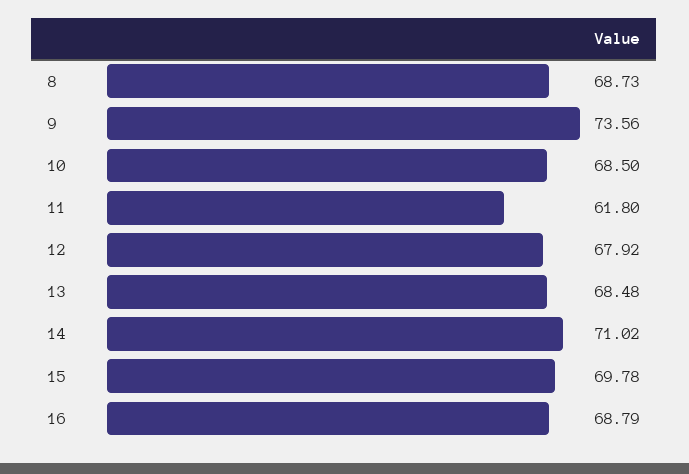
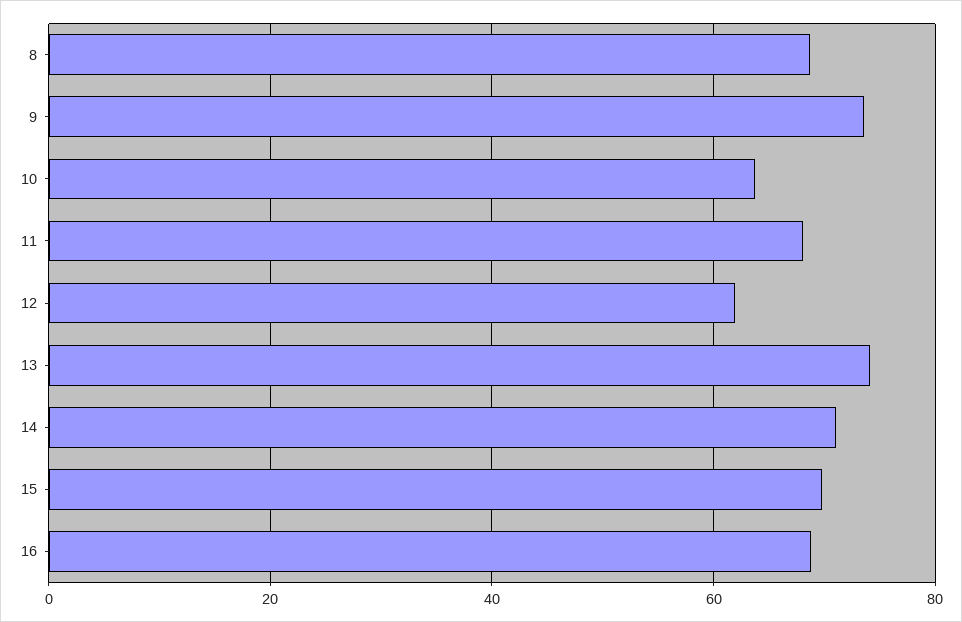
10: 68.5 -> 64
11: 61.8 -> 68
12: 67.92 -> 62
13: 68.48 -> 74

